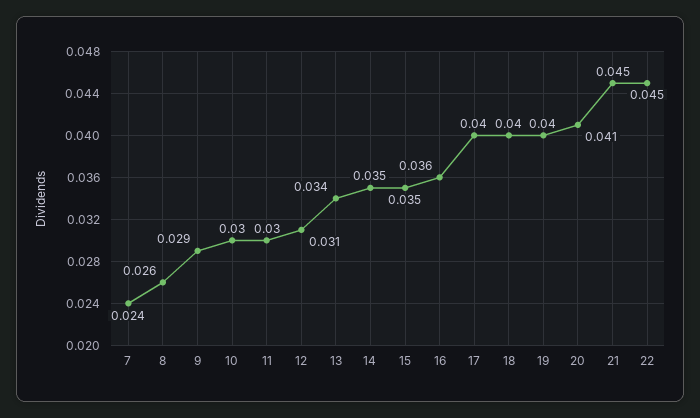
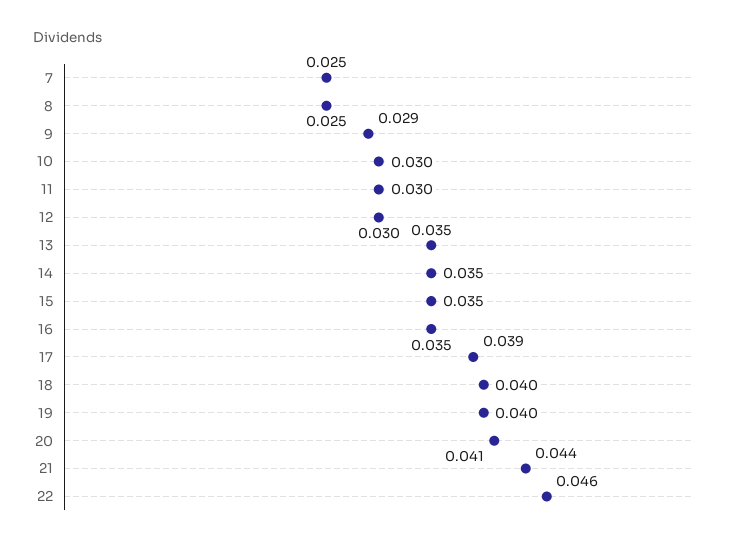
7: 0.024 -> 0.025
8: 0.026 -> 0.025
12: 0.031 -> 0.03
13: 0.034 -> 0.035
16: 0.036 -> 0.035
17: 0.04 -> 0.039
21: 0.045 -> 0.044
22: 0.045 -> 0.046

